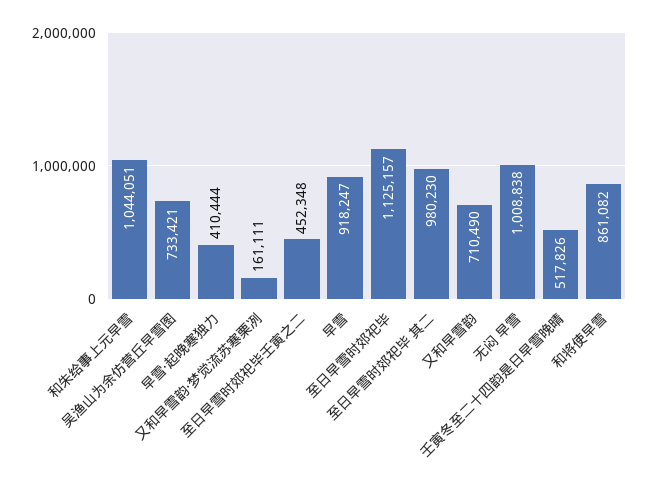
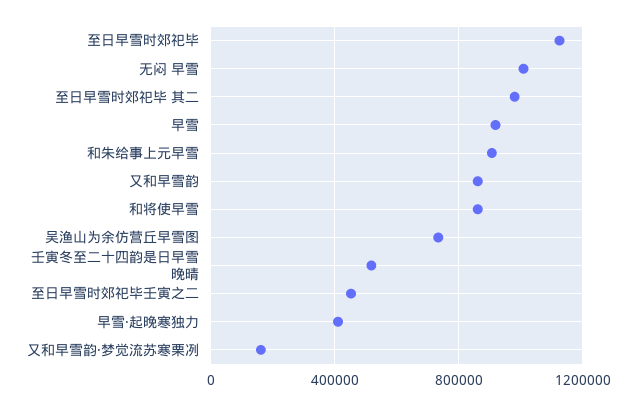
和朱给事上元早雪: 1044051 -> 900000
又和早雪韵: 710490 -> 850000

